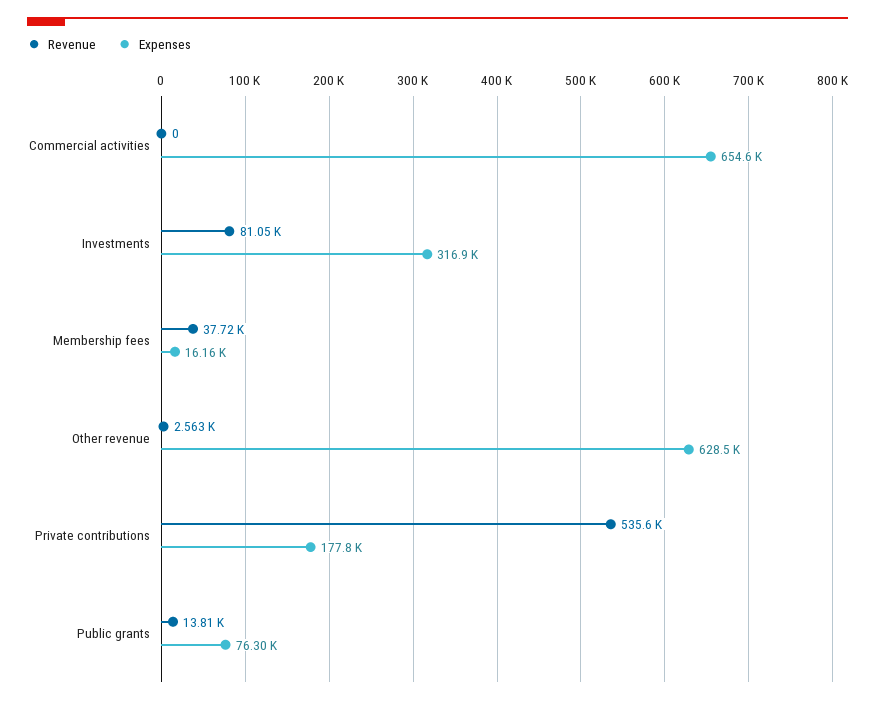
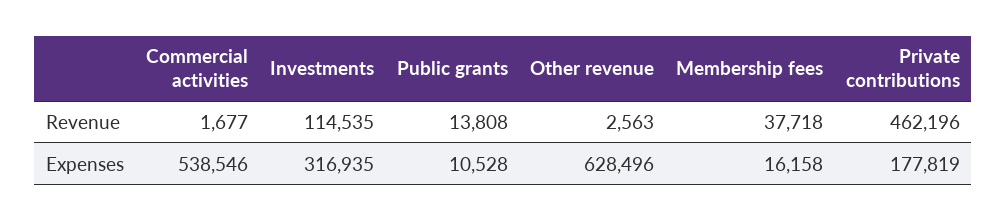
Revenue, Commercial activities: 0 -> 1677
Expenses, Commercial activities: 654600 -> 538546
Revenue, Investments: 81050 -> 114535
Revenue, Private contributions: 535600 -> 462196
Expenses, Public grants: 76300 -> 10528

